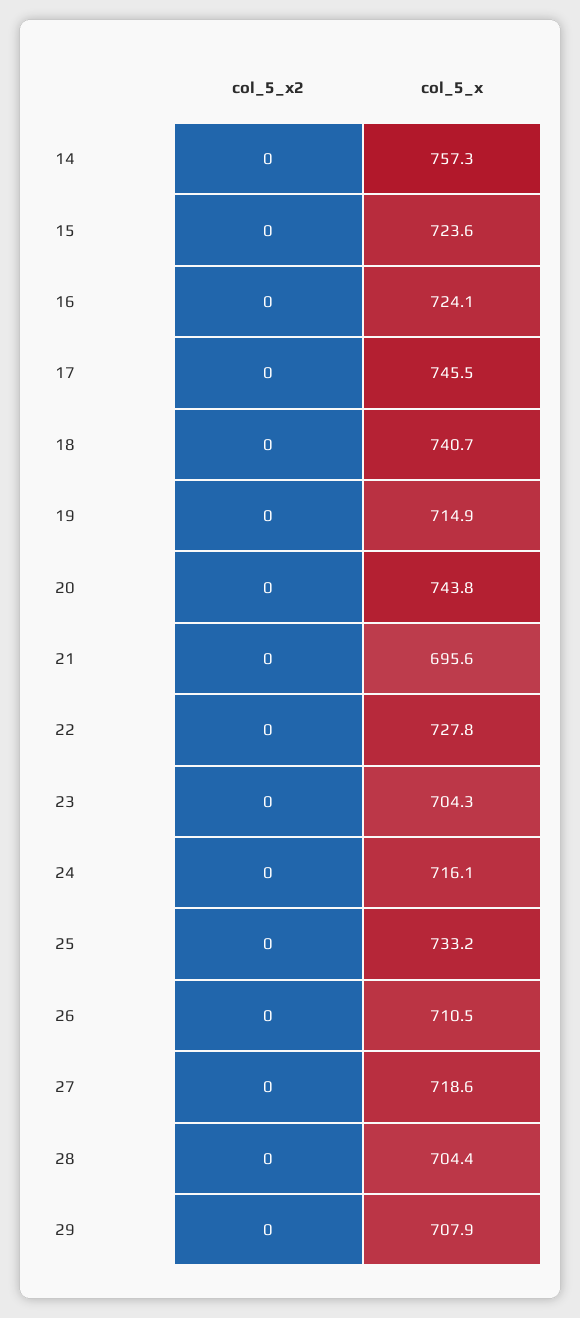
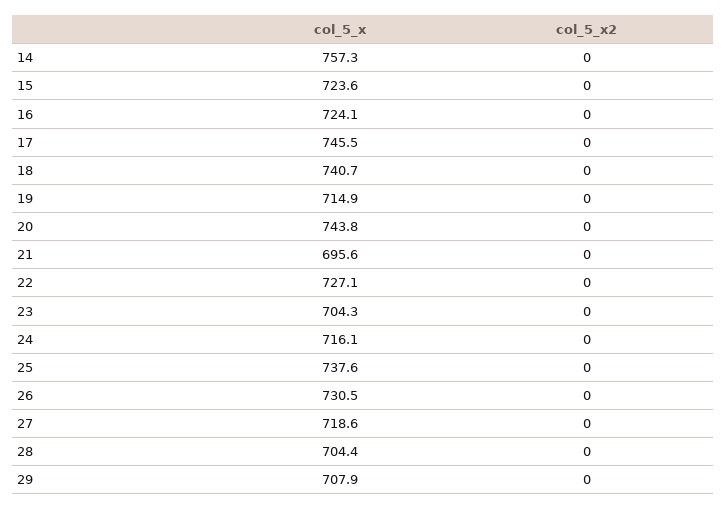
col_5_x, 22: 727.8 -> 727.1
col_5_x, 25: 733.2 -> 737.6
col_5_x, 26: 710.5 -> 730.5

